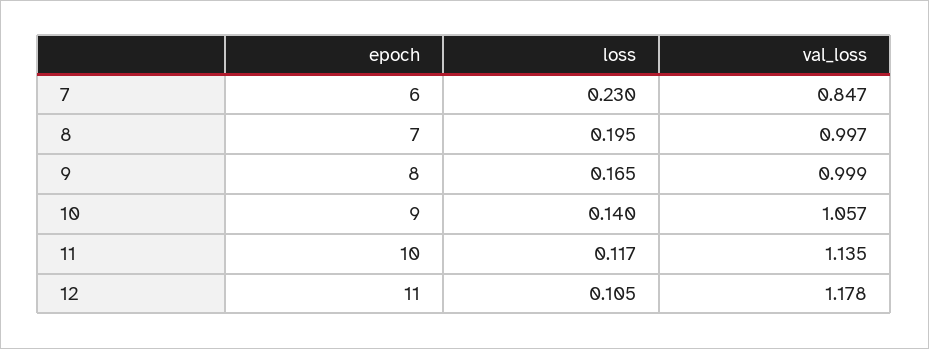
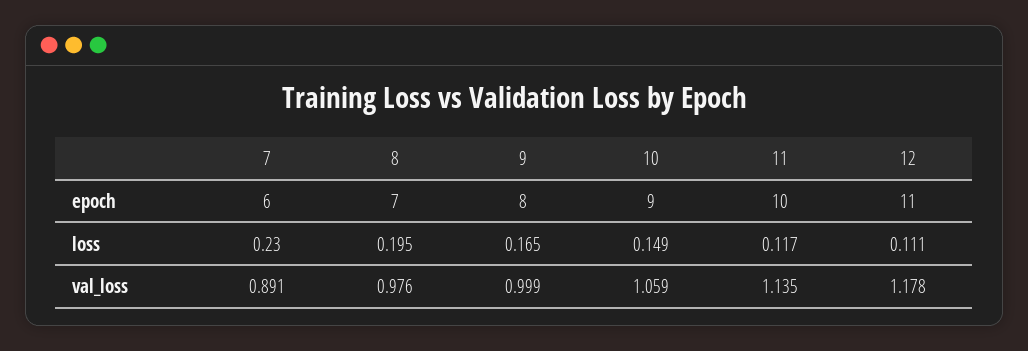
val_loss, 7: 0.847 -> 0.891
val_loss, 8: 0.997 -> 0.976
loss, 10: 0.14 -> 0.149
val_loss, 10: 1.057 -> 1.059
loss, 12: 0.105 -> 0.111

